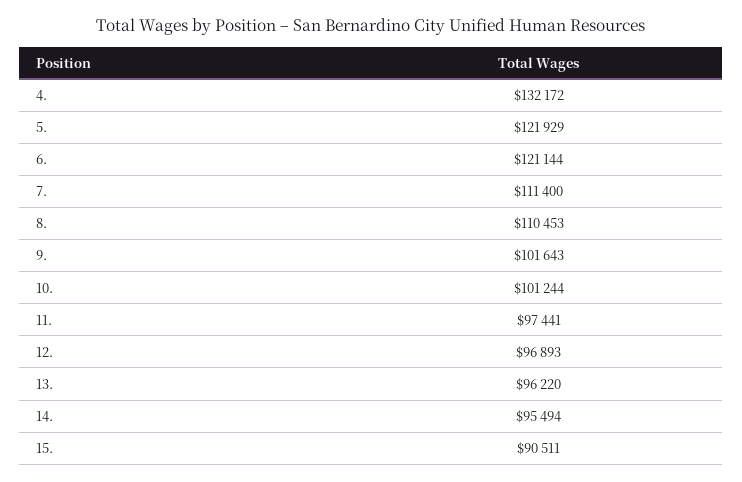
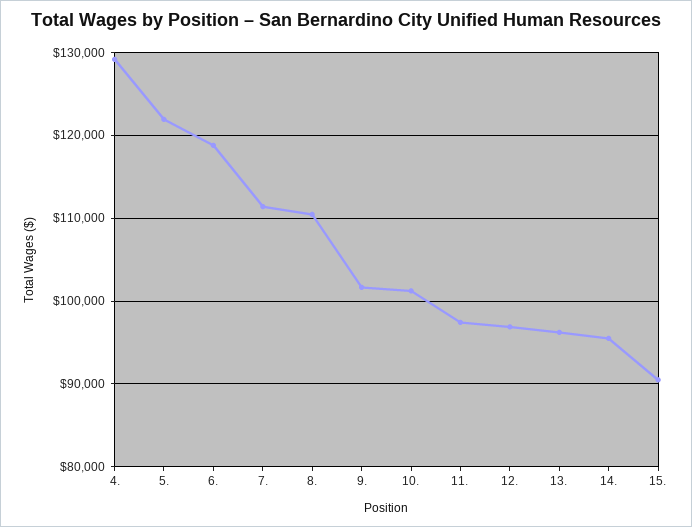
4.: 132172 -> 129000
6.: 121144 -> 119000

